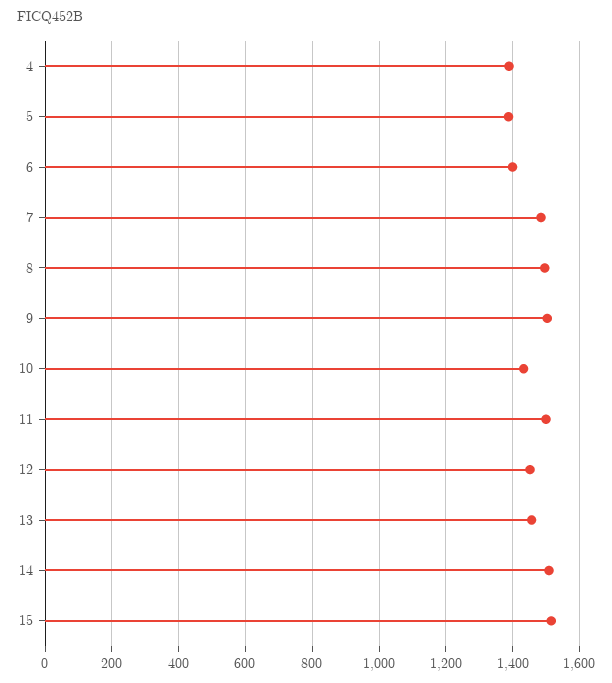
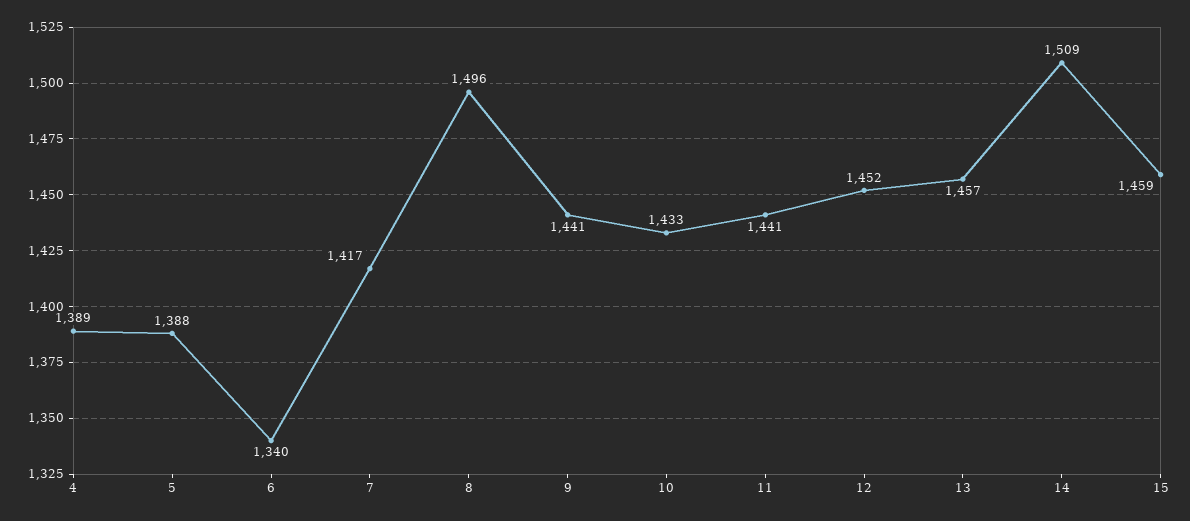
6: 1400 -> 1340
7: 1480 -> 1417
9: 1500 -> 1441
11: 1500 -> 1441
15: 1520 -> 1459

